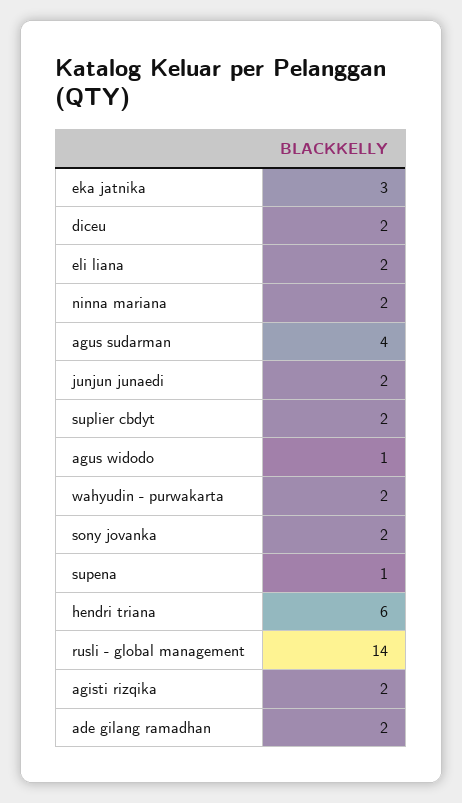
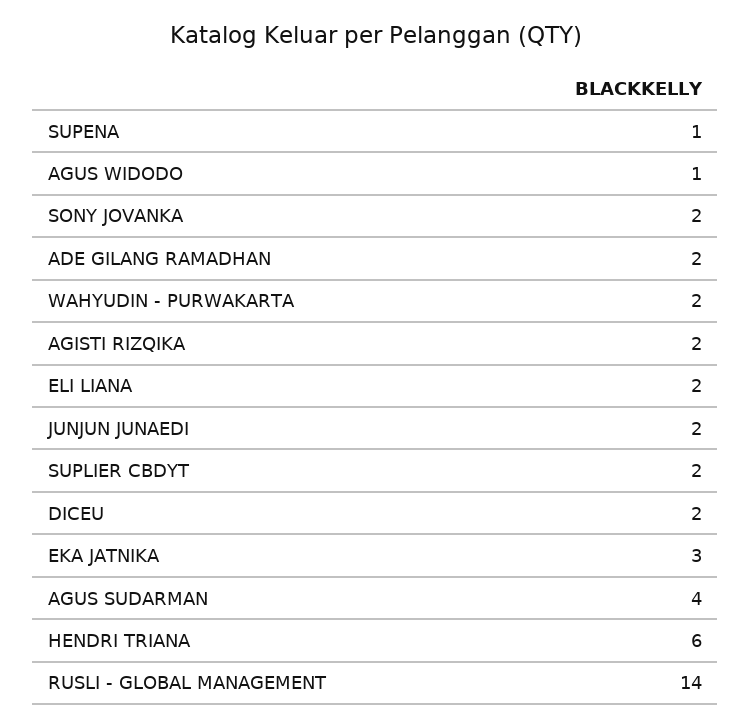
ninna mariana: 2 -> none

